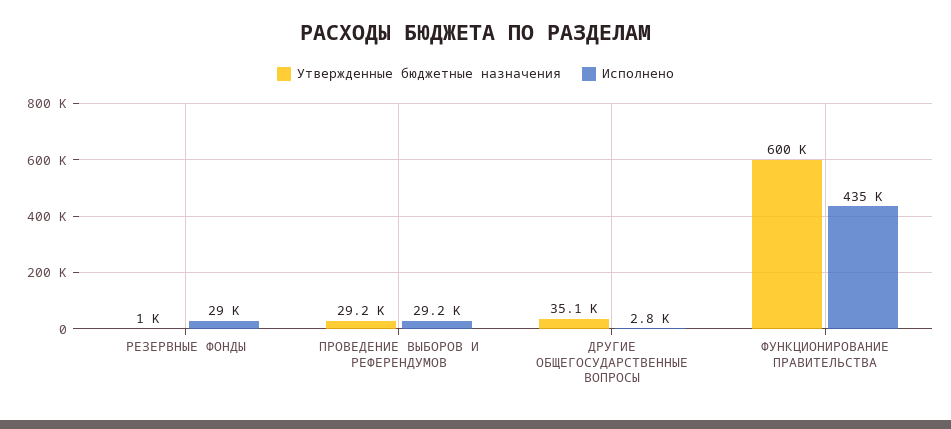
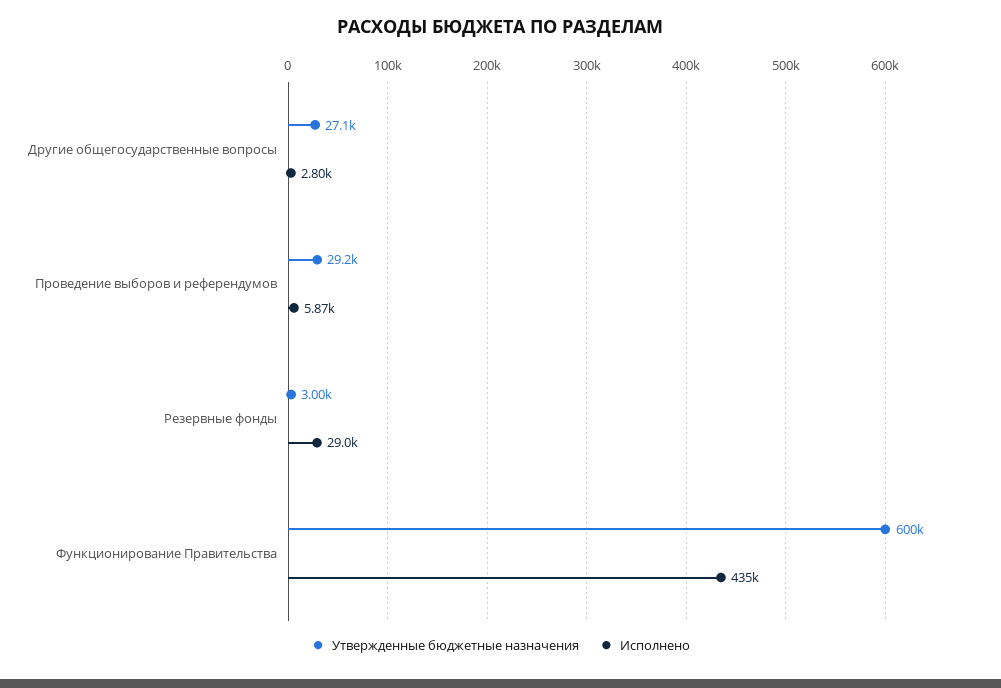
Утвержденные бюджетные назначения, РЕЗЕРВНЫЕ ФОНДЫ: 1000 -> 3000
Исполнено, ПРОВЕДЕНИЕ ВЫБОРОВ И РЕФЕРЕНДУМОВ: 29200 -> 5870
Утвержденные бюджетные назначения, ДРУГИЕ ОБЩЕГОСУДАРСТВЕННЫЕ ВОПРОСЫ: 35100 -> 27100

